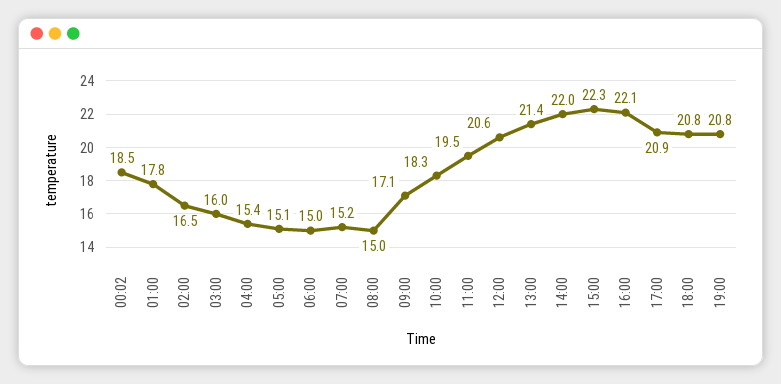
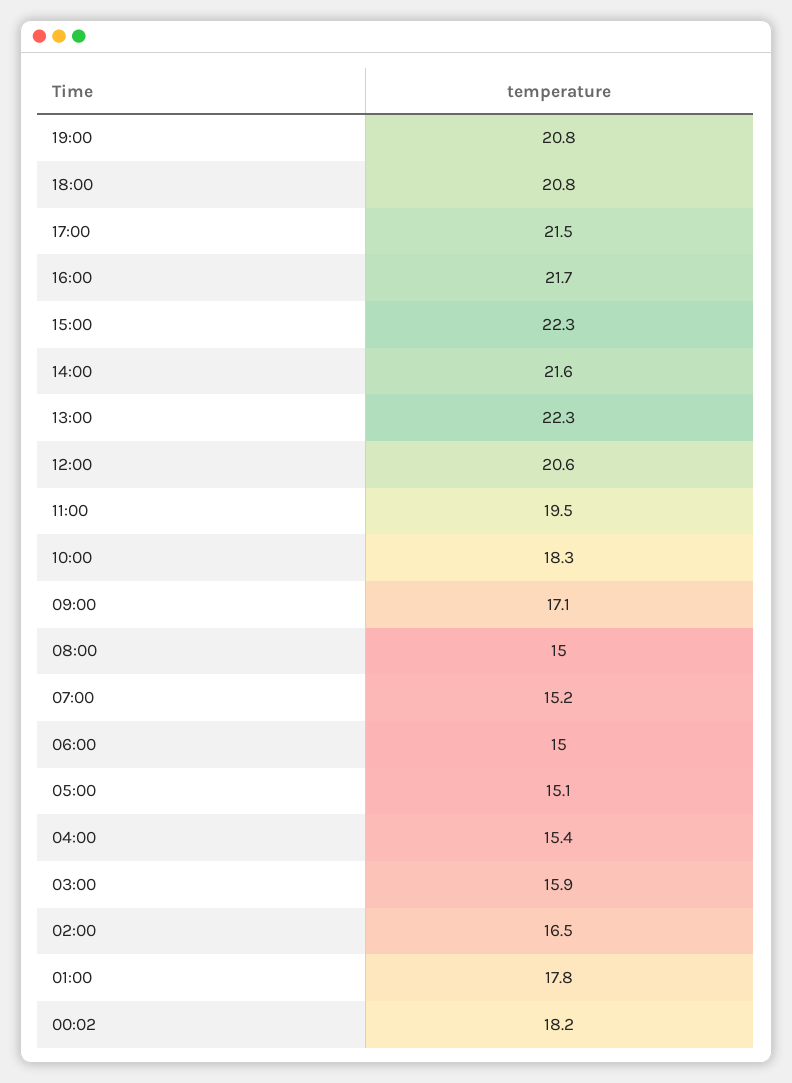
00:02: 18.5 -> 18.2
03:00: 16 -> 15.9
13:00: 21.4 -> 22.3
14:00: 22 -> 21.6
16:00: 22.1 -> 21.7
17:00: 20.9 -> 21.5

